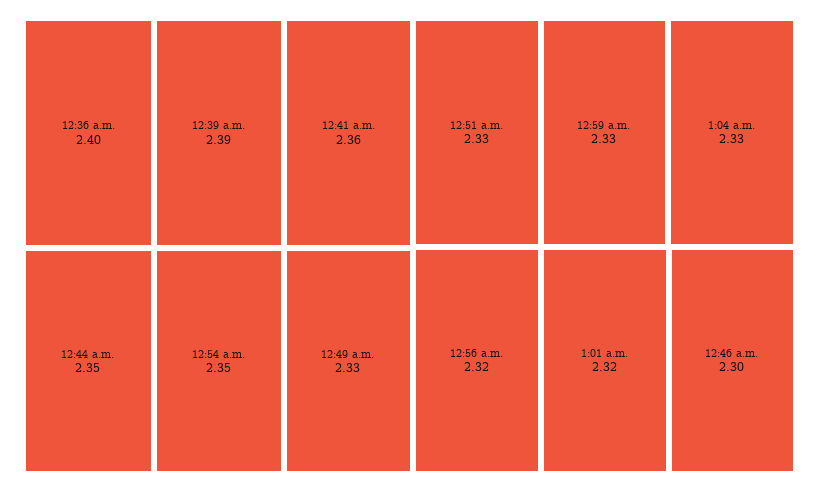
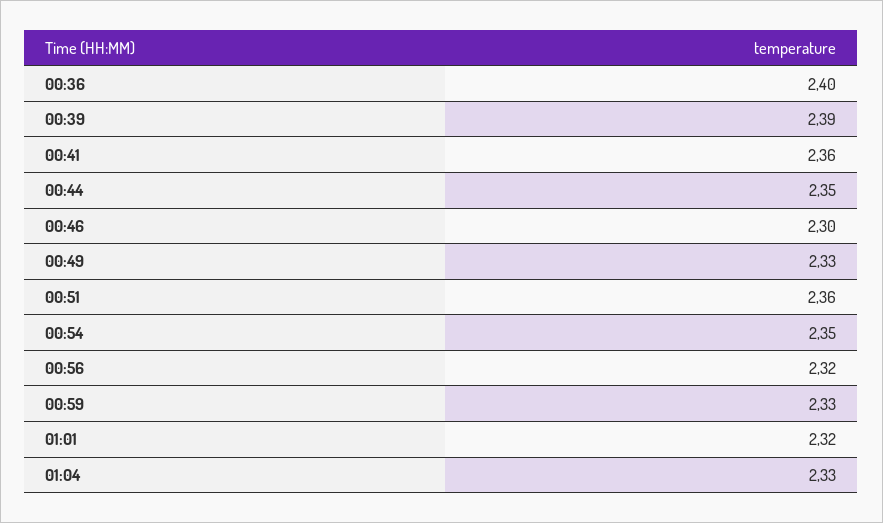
12:51 a.m.: 2.33 -> 2.36

